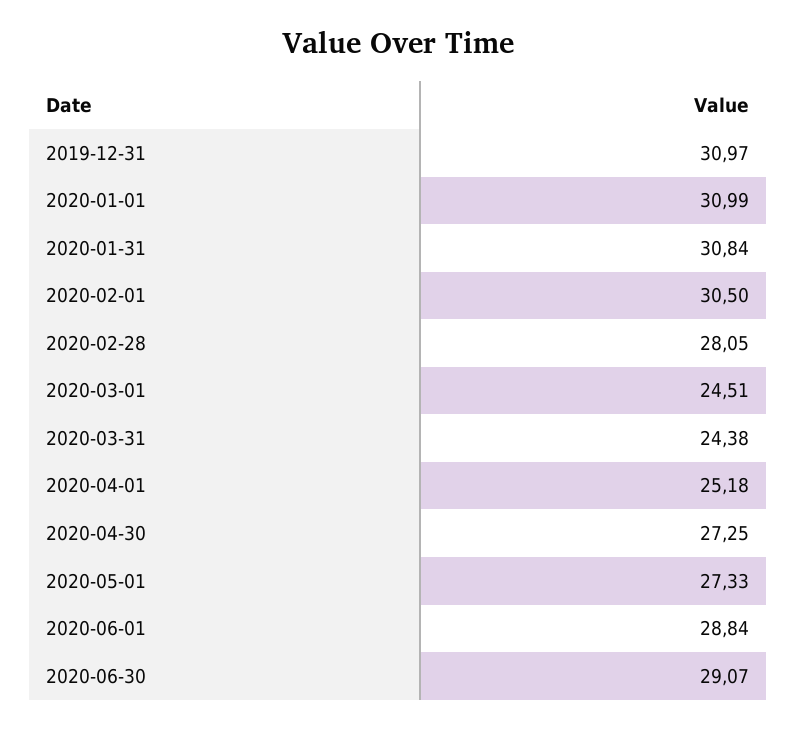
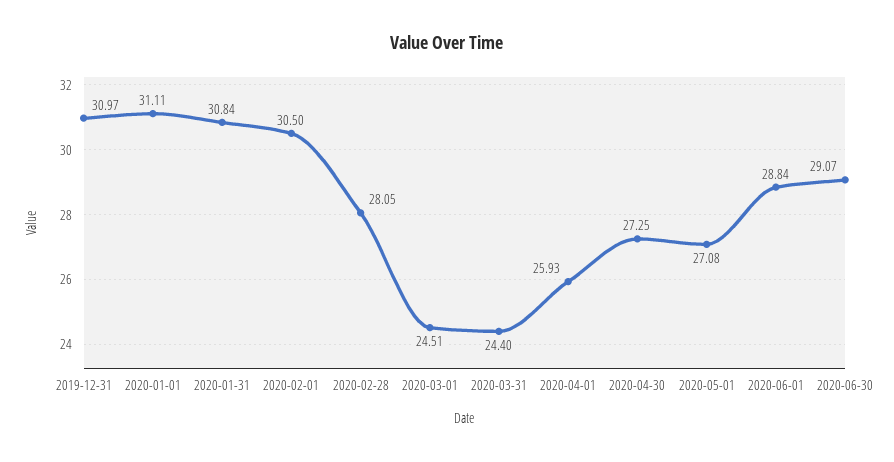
2020-01-01: 30.99 -> 31.11
2020-03-31: 24.38 -> 24.4
2020-04-01: 25.18 -> 25.93
2020-05-01: 27.33 -> 27.08

